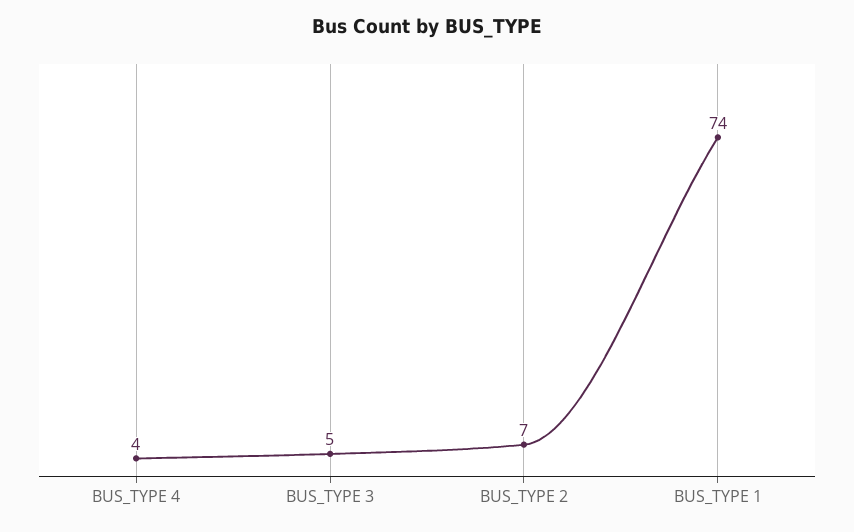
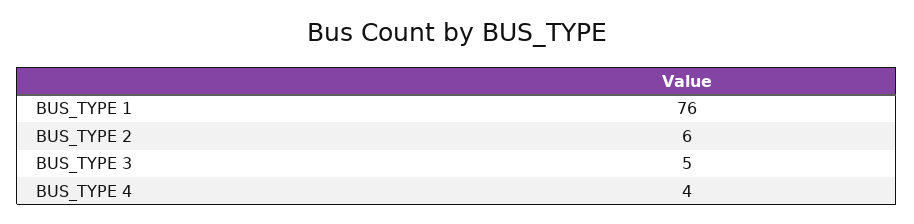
BUS_TYPE 2: 7 -> 6
BUS_TYPE 1: 74 -> 76

